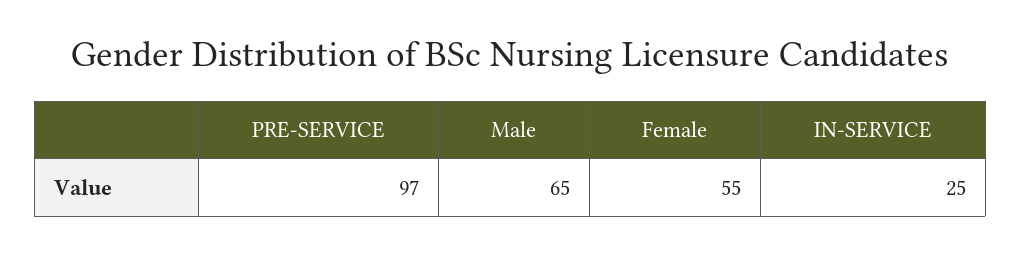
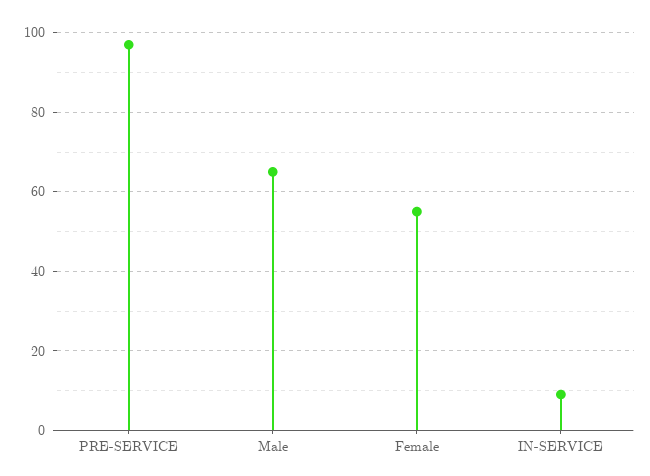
IN-SERVICE: 25 -> 10

